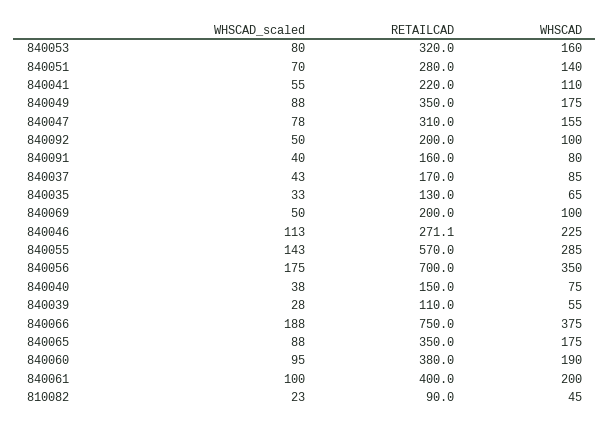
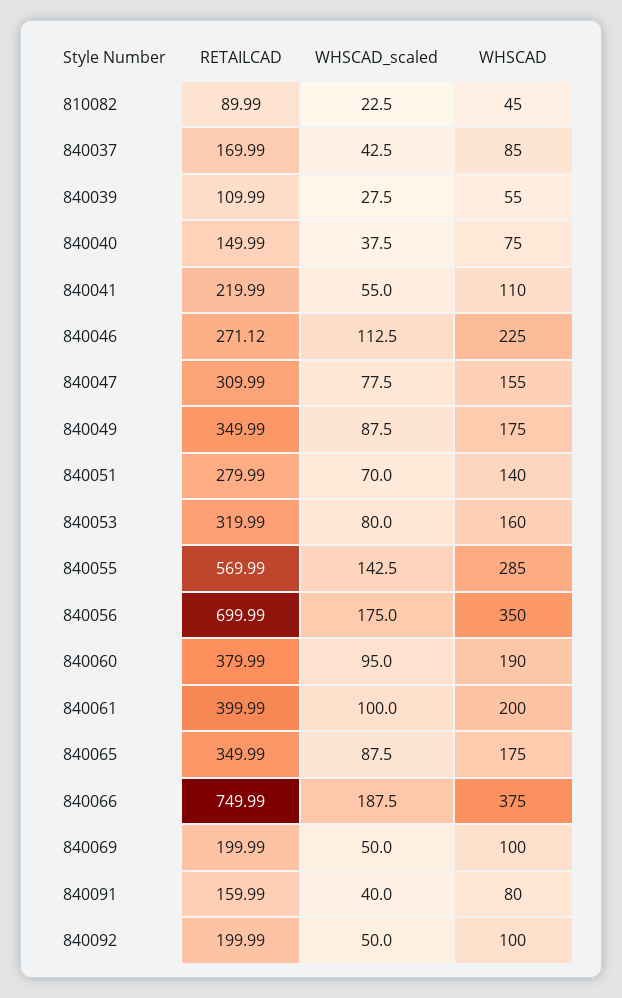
WHSCAD_scaled, 840035: 33 -> none
RETAILCAD, 840035: 130 -> none
WHSCAD, 840035: 65 -> none

